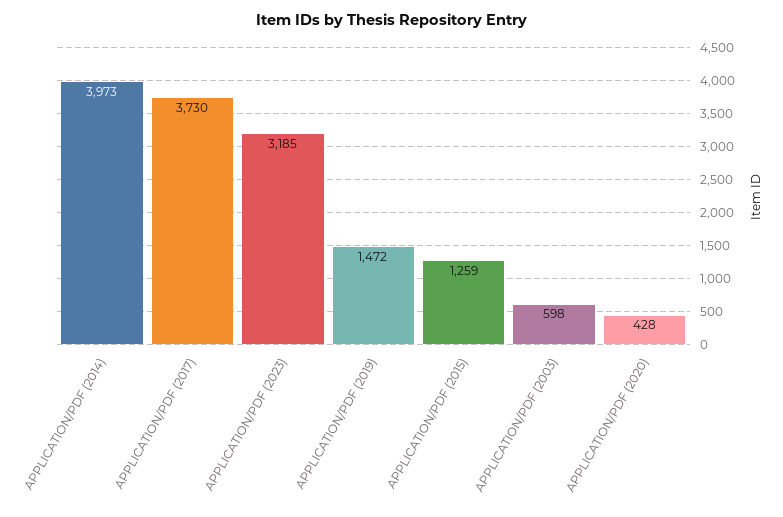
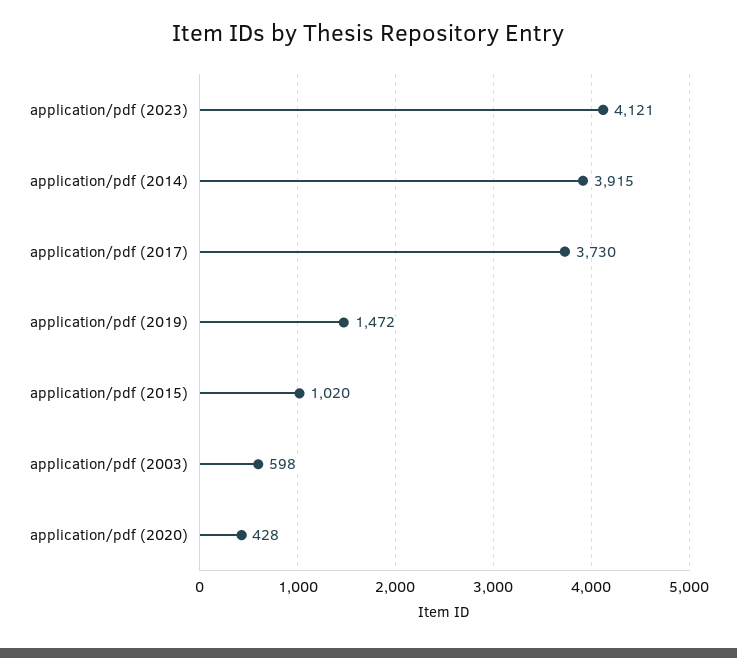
APPLICATION/PDF (2014): 3973 -> 3915
APPLICATION/PDF (2023): 3185 -> 4121
APPLICATION/PDF (2015): 1259 -> 1020

